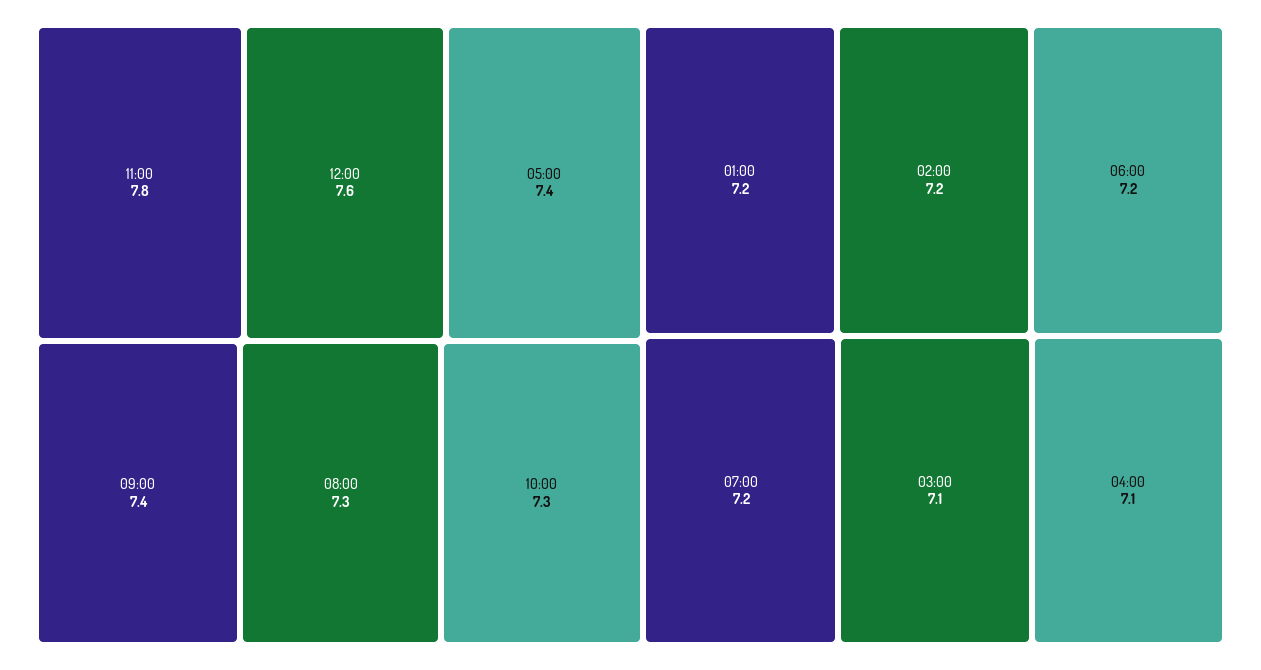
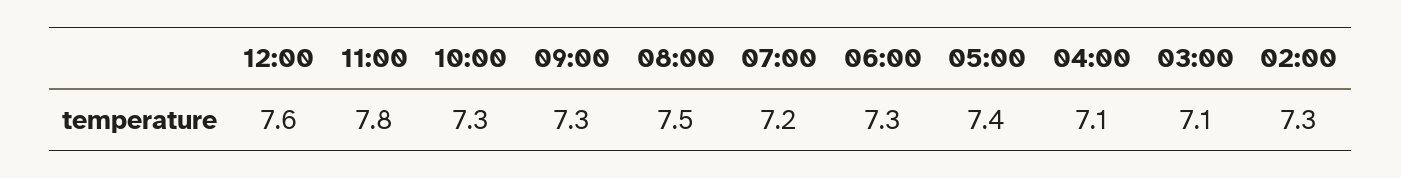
09:00: 7.4 -> 7.3
08:00: 7.3 -> 7.5
01:00: 7.2 -> none
02:00: 7.2 -> 7.3
06:00: 7.2 -> 7.3

